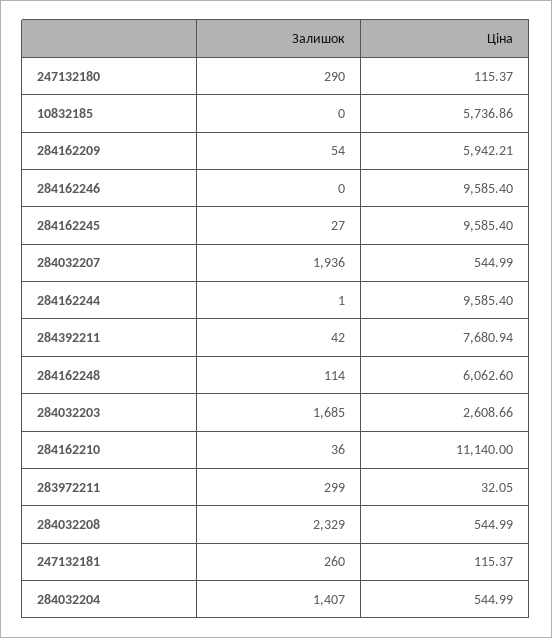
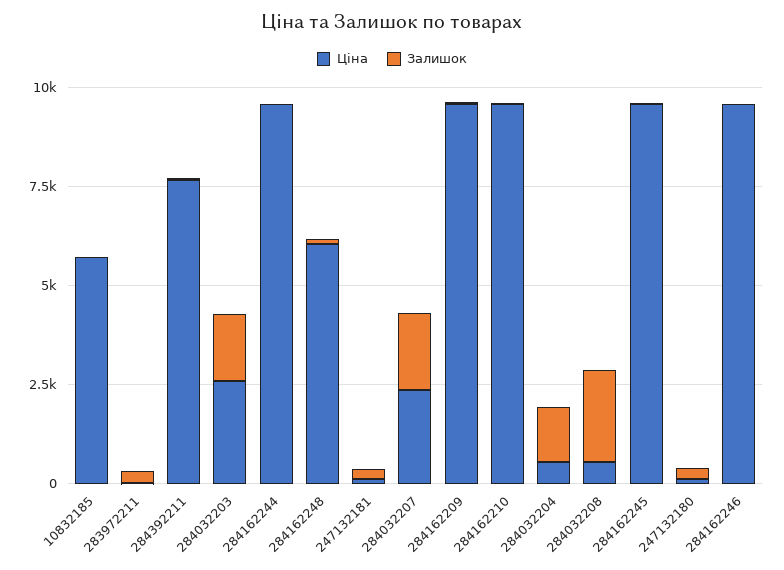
Ціна, 284162209: 5942.21 -> 9500
Ціна, 284032207: 544.99 -> 2500
Ціна, 284162210: 11140 -> 9500

